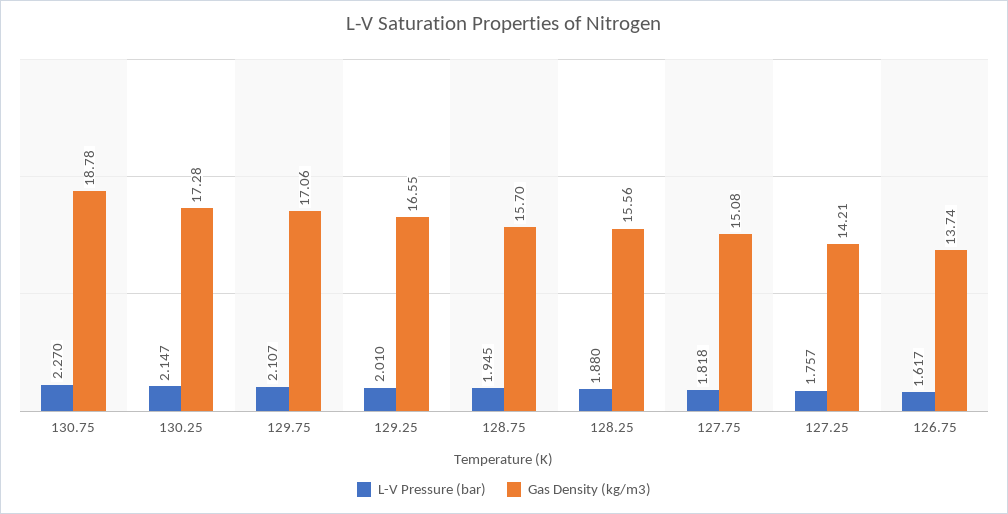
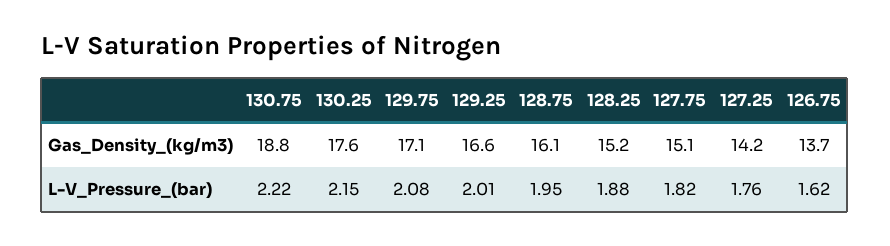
L-V Pressure (bar), 130.75: 2.27 -> 2.22
Gas Density (kg/m3), 130.25: 17.28 -> 17.6
L-V Pressure (bar), 129.75: 2.107 -> 2.08
Gas Density (kg/m3), 128.75: 15.7 -> 16.1
Gas Density (kg/m3), 128.25: 15.56 -> 15.2

